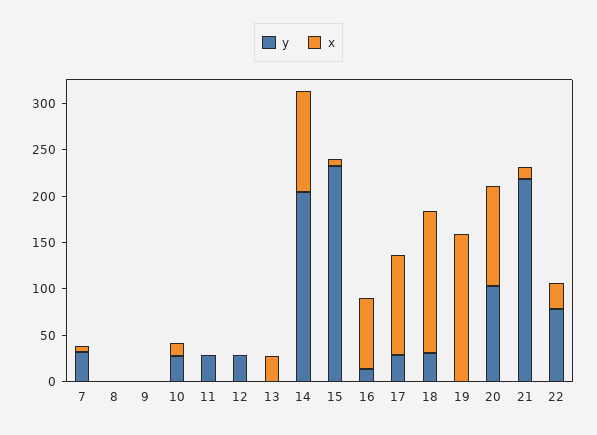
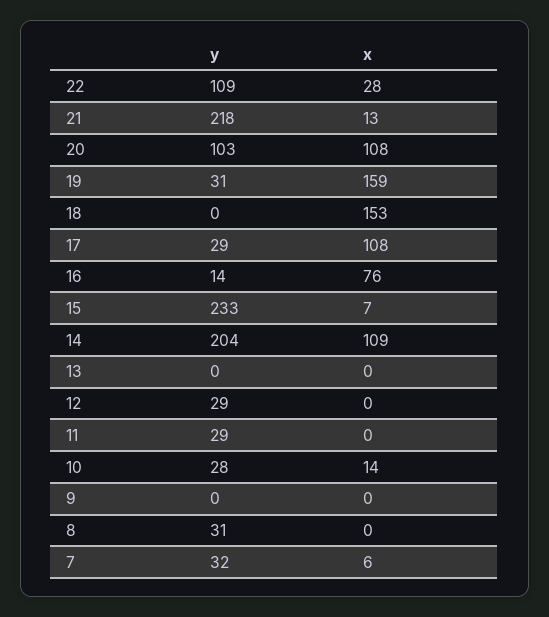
y, 8: 0 -> 31
x, 13: 30 -> 0
y, 18: 30 -> 0
y, 19: 0 -> 31
y, 22: 80 -> 109

